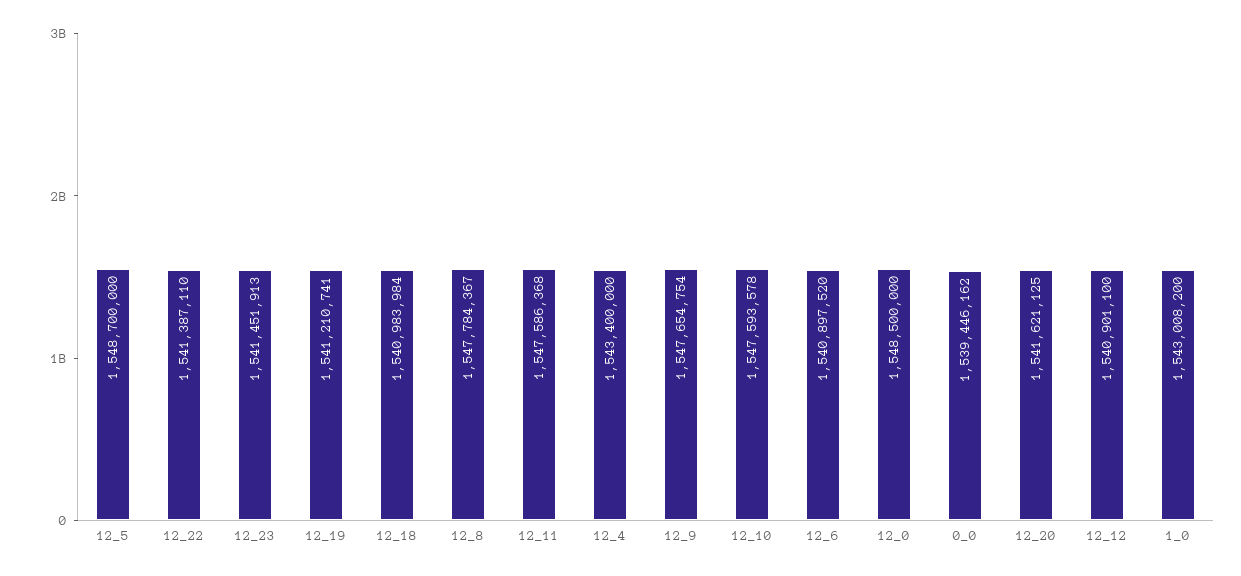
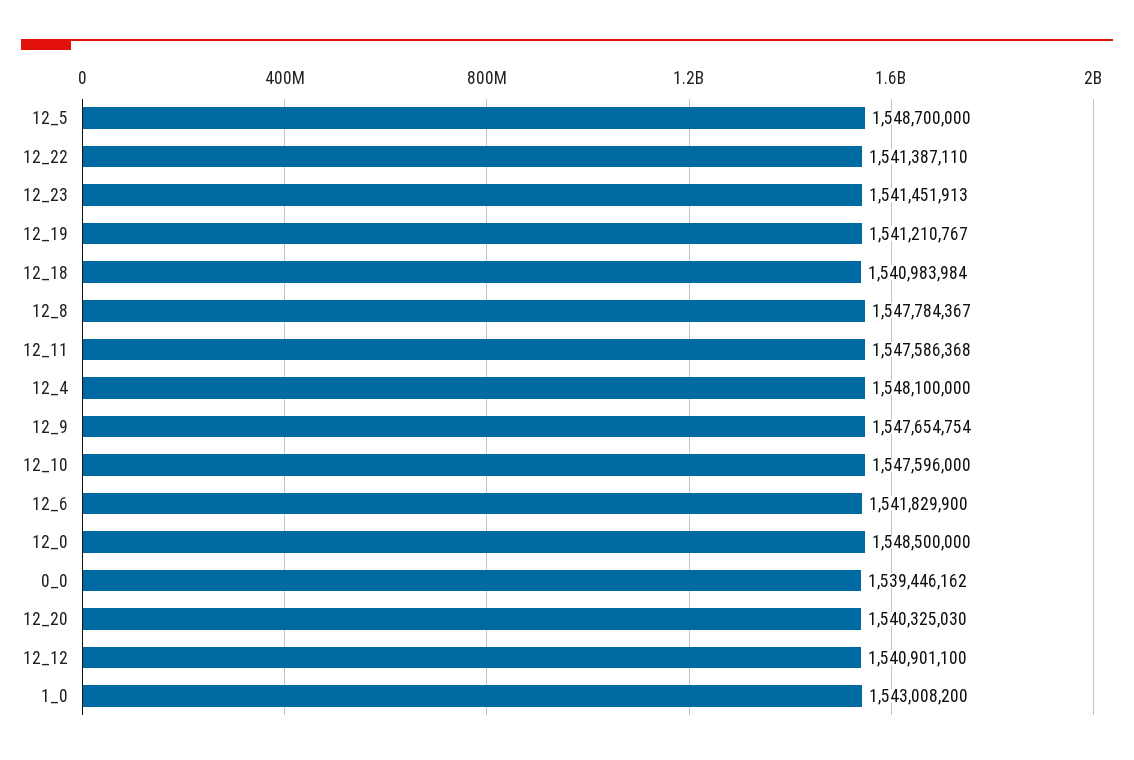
12_19: 1541210741 -> 1541210767
12_4: 1543400000 -> 1548100000
12_10: 1547593578 -> 1547596000
12_6: 1540897520 -> 1541829900
12_20: 1541621125 -> 1540325030

